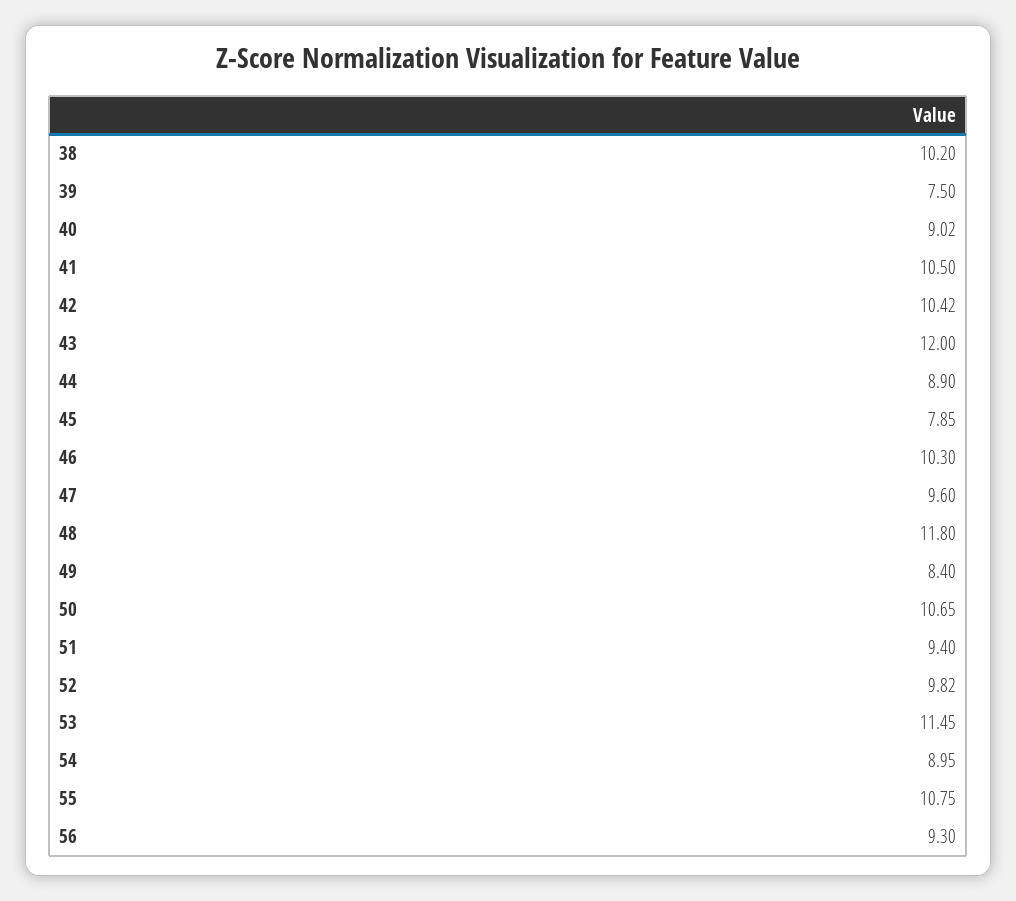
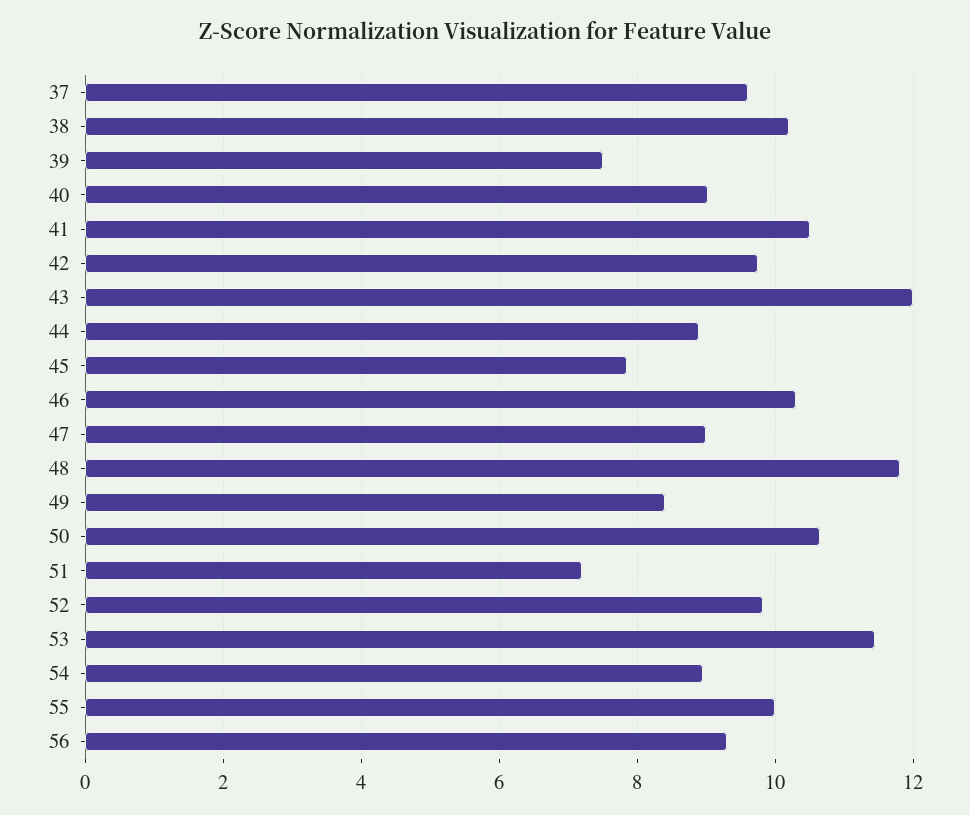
42: 10.42 -> 9.8
47: 9.6 -> 9
51: 9.4 -> 7.2
55: 10.75 -> 10
37: none -> 9.6

